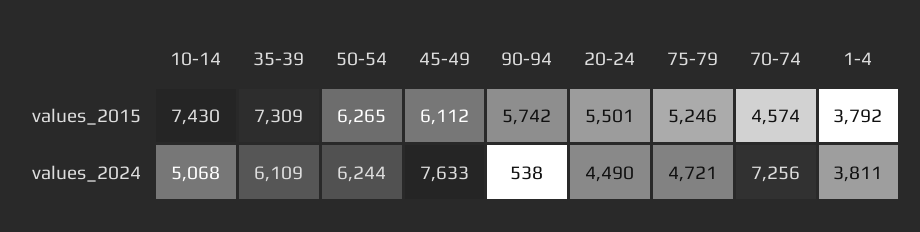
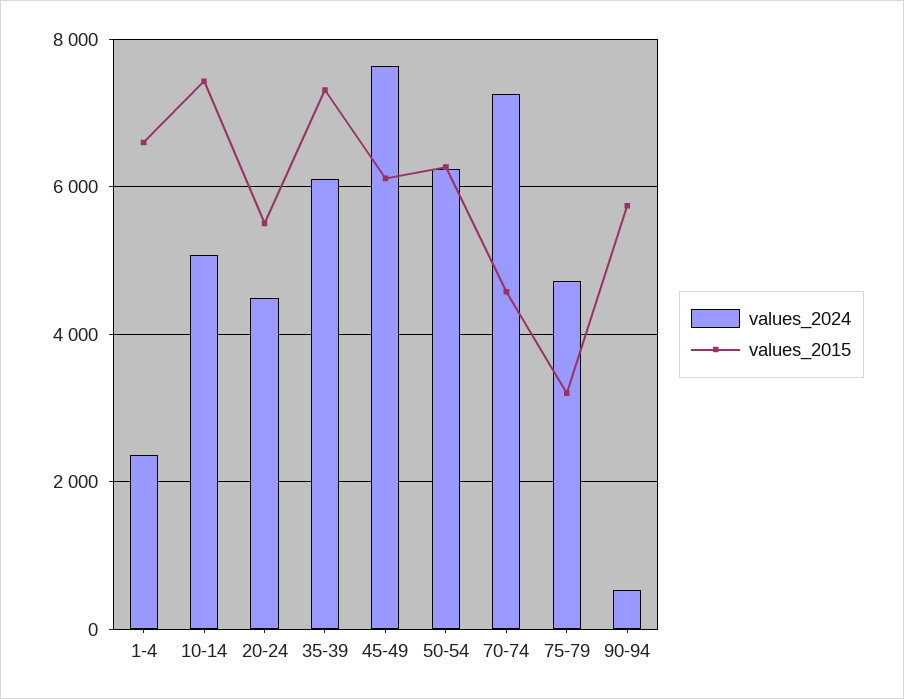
values_2015, 75-79: 5246 -> 3200
values_2015, 1-4: 3792 -> 6600
values_2024, 1-4: 3811 -> 2400

